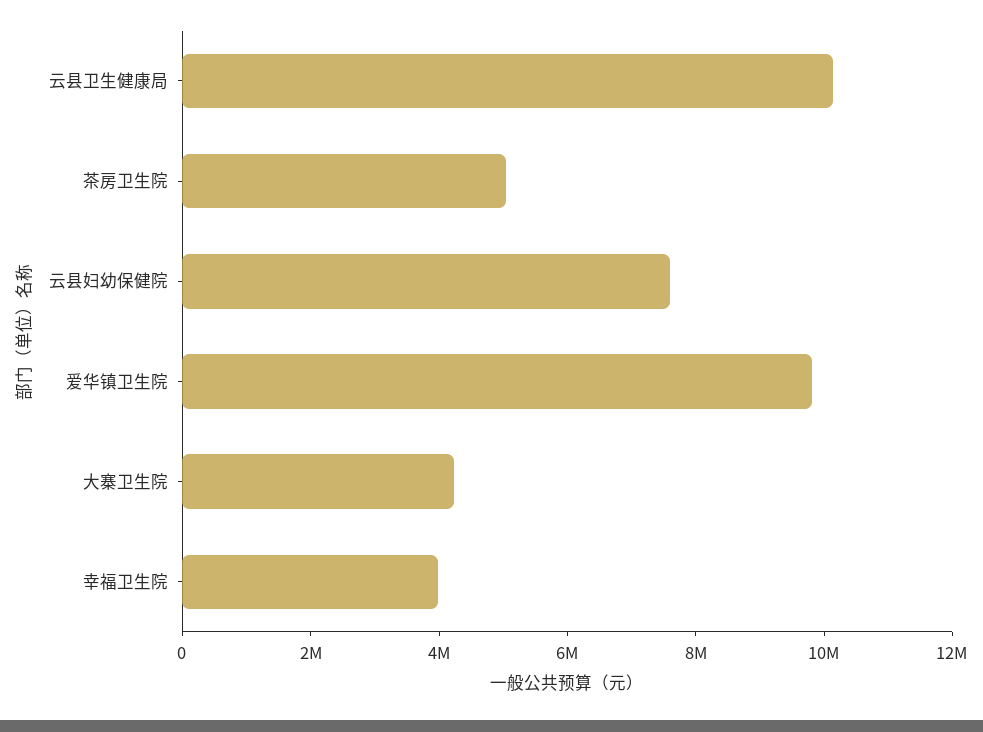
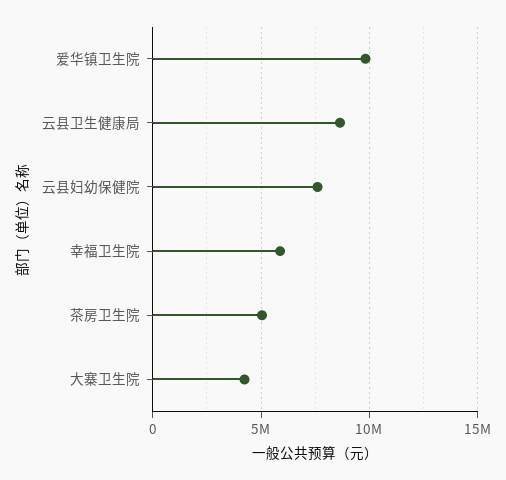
云县卫生健康局: 10000000 -> 8500000
幸福卫生院: 4000000 -> 6000000

